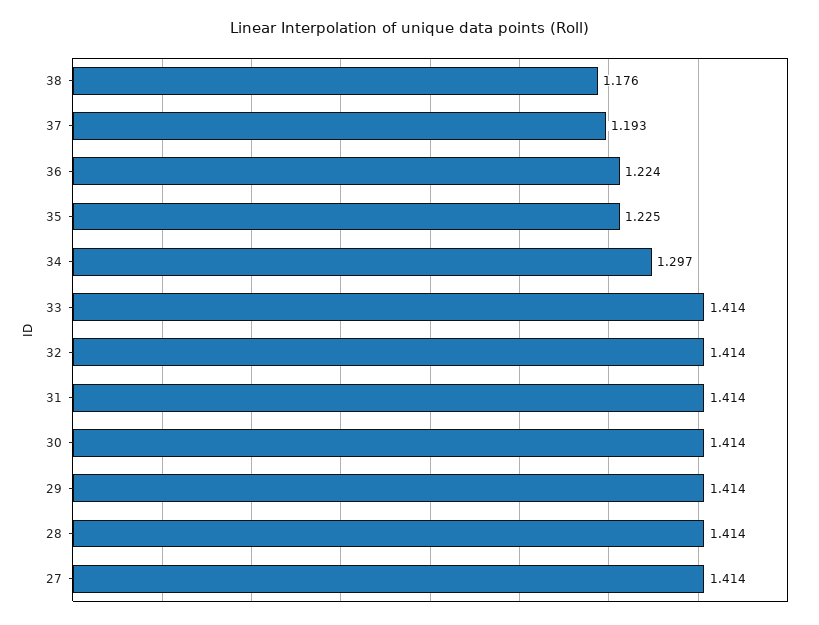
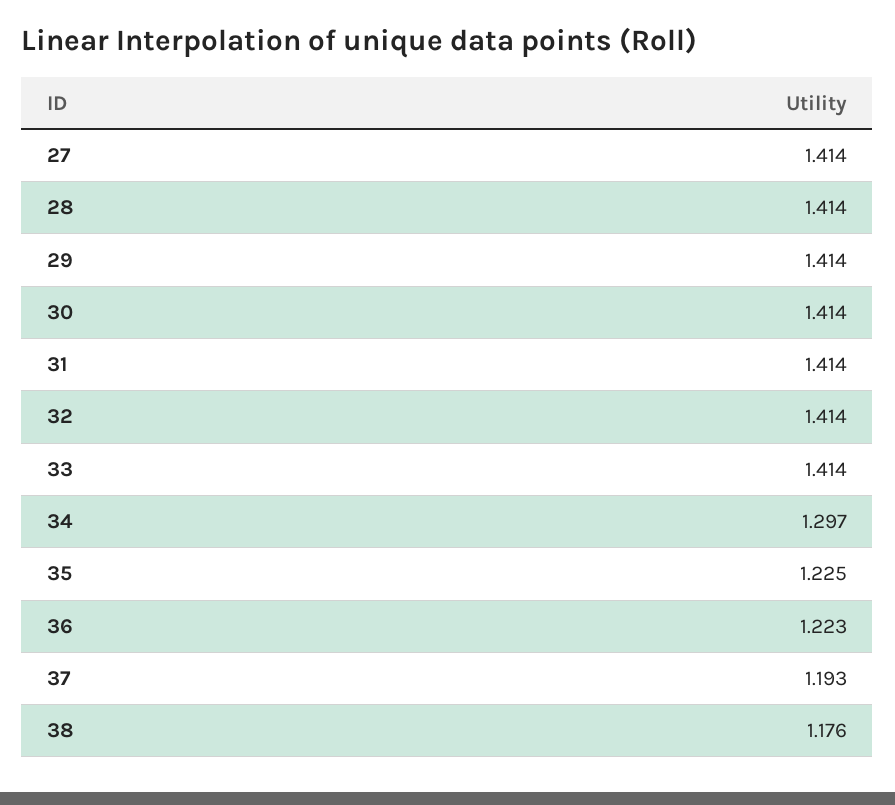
36: 1.224 -> 1.223

